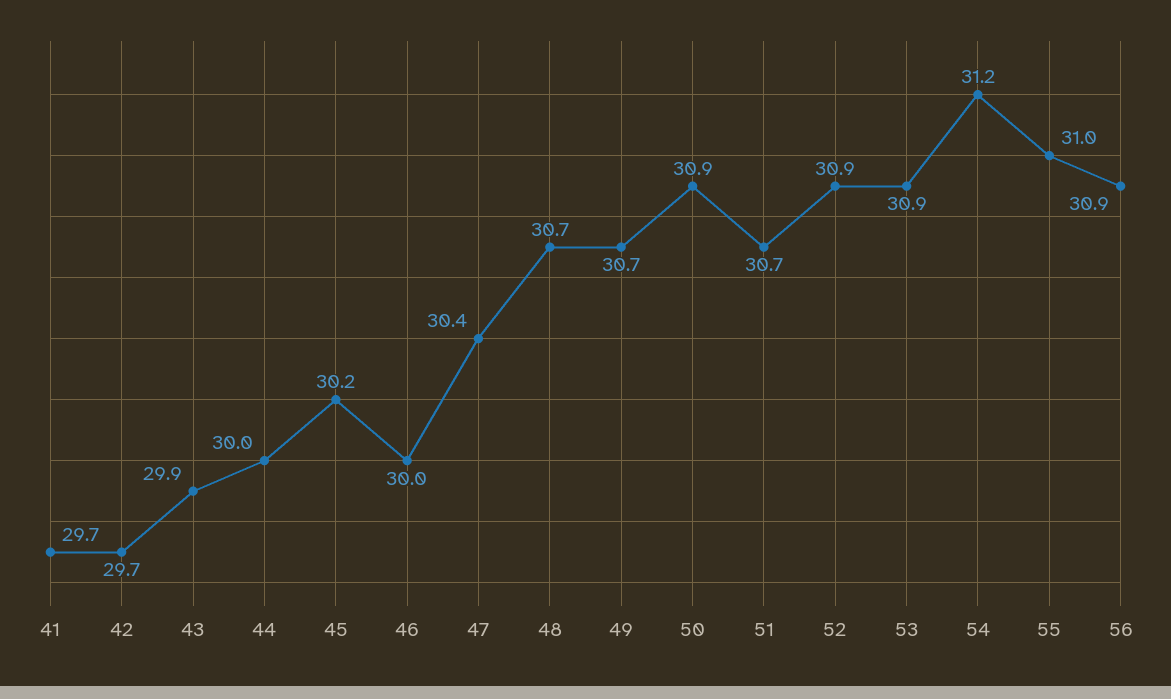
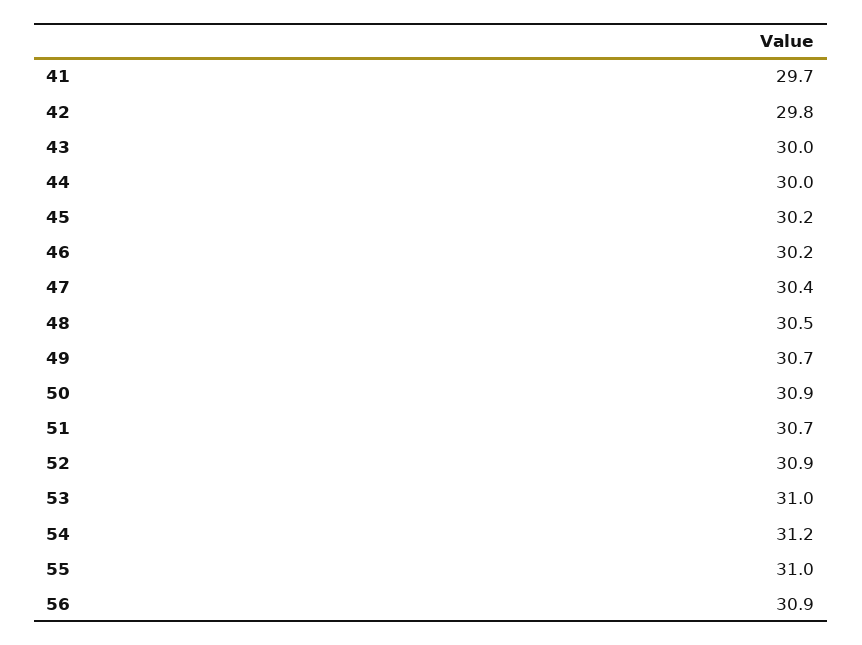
42: 29.7 -> 29.8
43: 29.9 -> 30
46: 30 -> 30.2
48: 30.7 -> 30.5
53: 30.9 -> 31

